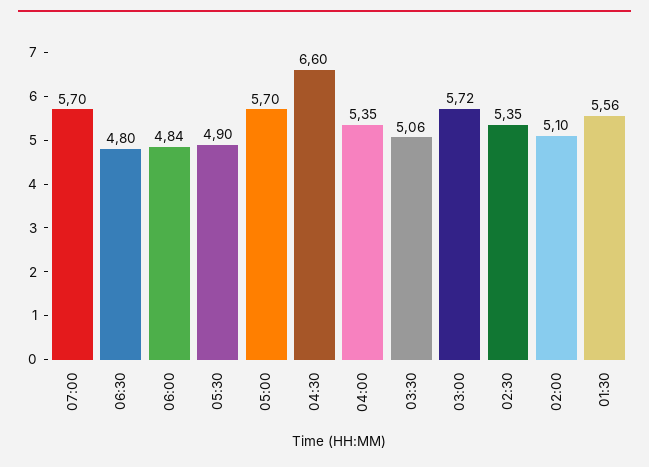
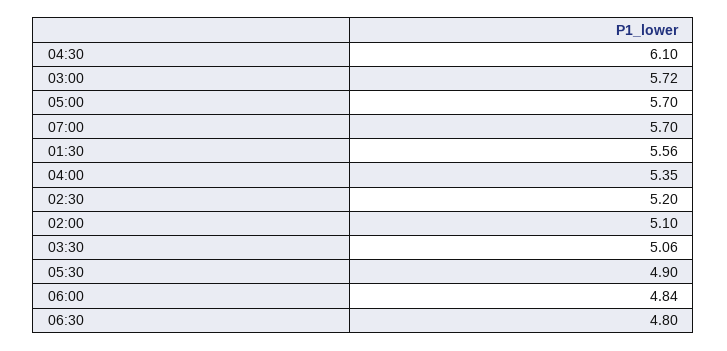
04:30: 6.6 -> 6.1
02:30: 5.35 -> 5.2

